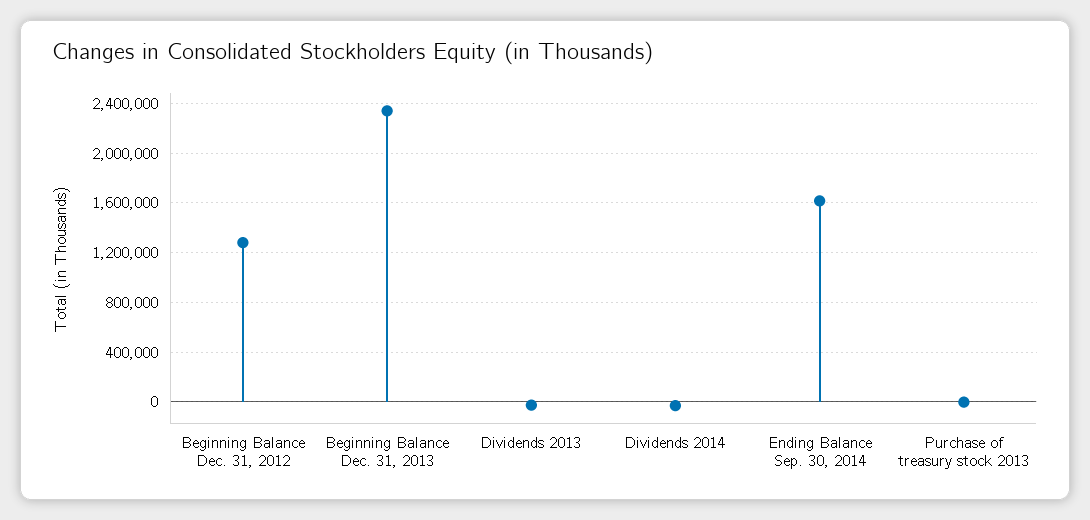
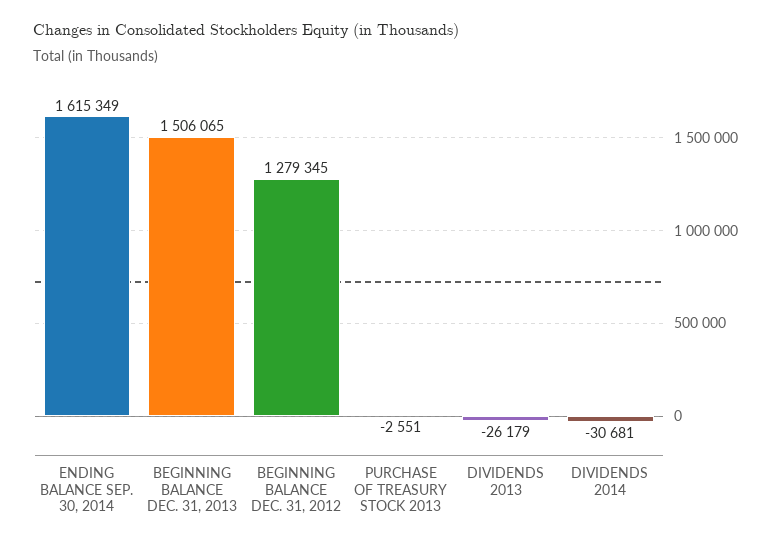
Beginning Balance Dec. 31, 2013: 2350000 -> 1506065

